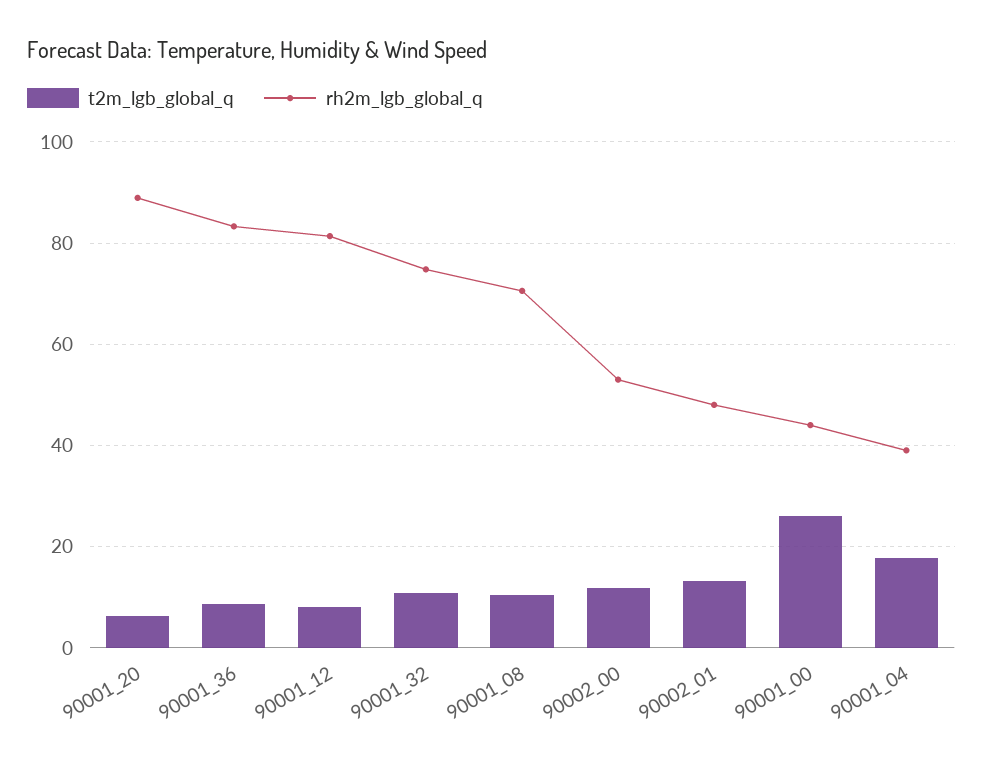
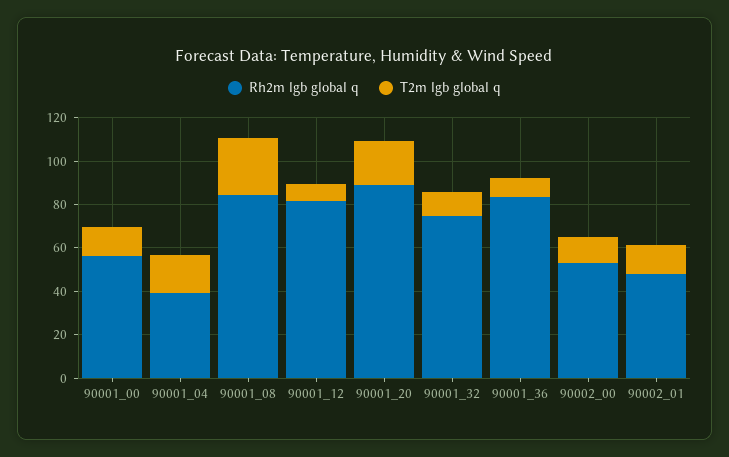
t2m_lgb_global_q, 90001_20: 6 -> 20
t2m_lgb_global_q, 90001_08: 10 -> 25
rh2m_lgb_global_q, 90001_08: 70 -> 85
t2m_lgb_global_q, 90001_00: 26 -> 15
rh2m_lgb_global_q, 90001_00: 44 -> 55

